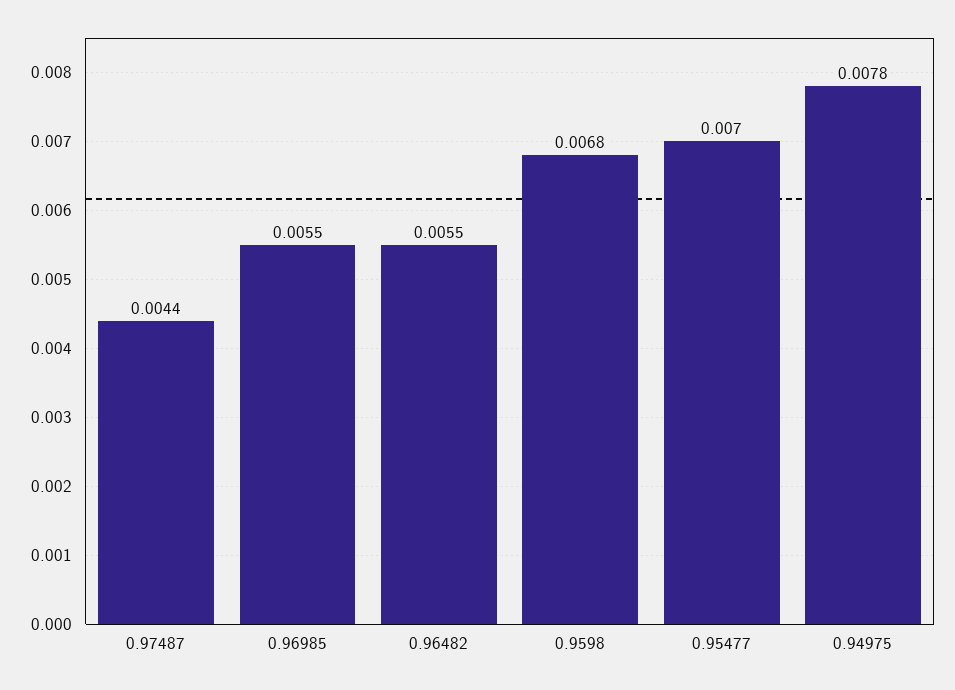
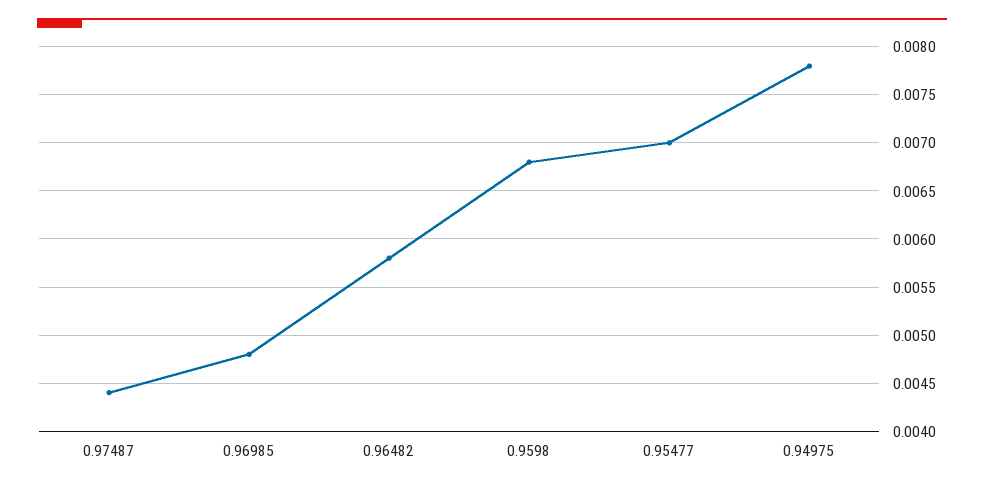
0.96985: 0.0055 -> 0.0048
0.96482: 0.0055 -> 0.0058

